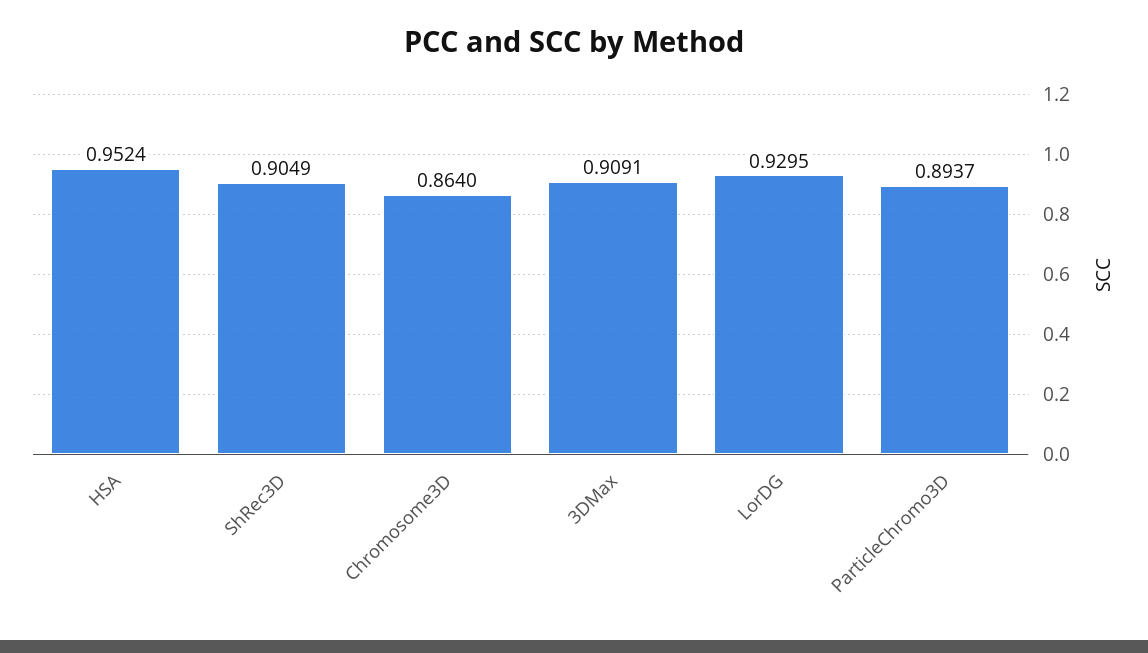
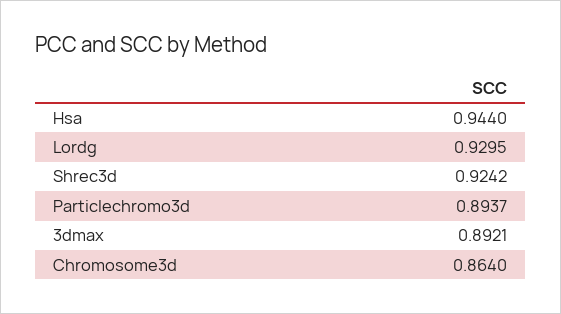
HSA: 0.9524 -> 0.944
ShRec3D: 0.9049 -> 0.9242
3DMax: 0.9091 -> 0.8921

